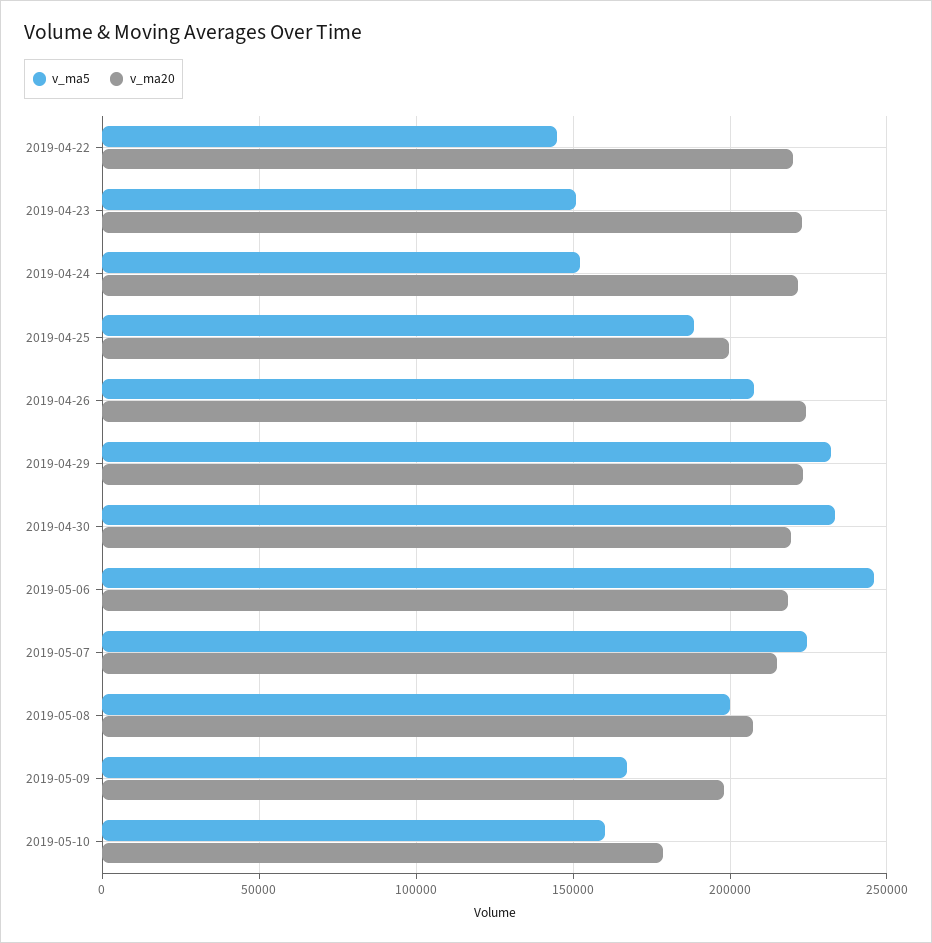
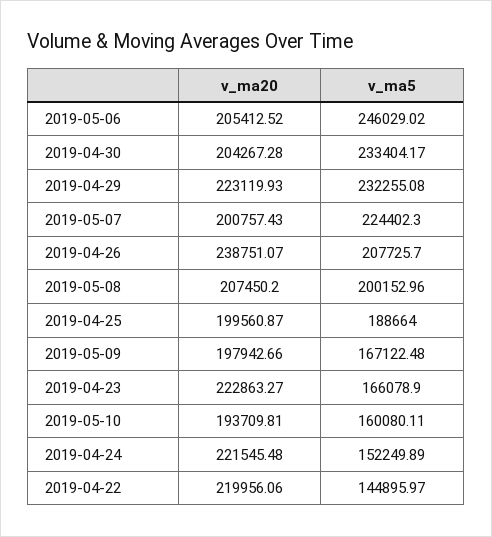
v_ma5, 2019-04-23: 150000 -> 166078.9
v_ma20, 2019-04-26: 225000 -> 238751.07
v_ma20, 2019-04-30: 220000 -> 204267.28
v_ma20, 2019-05-06: 220000 -> 205412.52
v_ma20, 2019-05-07: 215000 -> 200757.43
v_ma20, 2019-05-10: 180000 -> 193709.81

